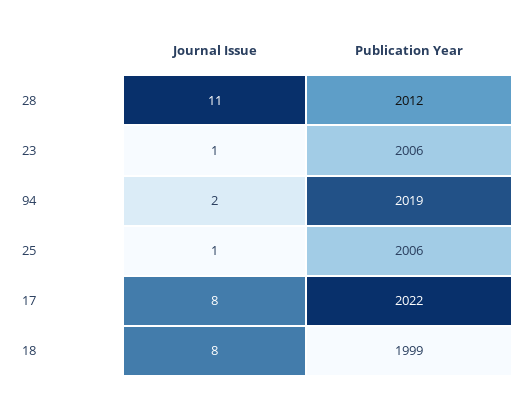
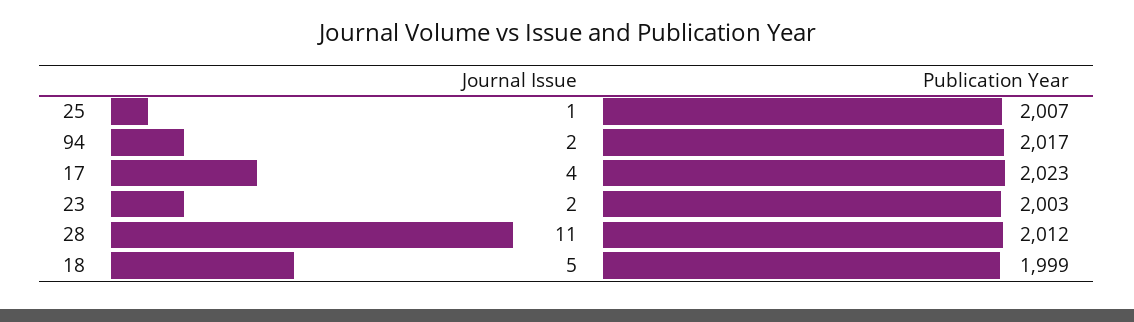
Journal Issue, 23: 1 -> 2
Publication Year, 23: 2006 -> 2003
Publication Year, 94: 2019 -> 2017
Publication Year, 25: 2006 -> 2007
Journal Issue, 17: 8 -> 4
Publication Year, 17: 2022 -> 2023
Journal Issue, 18: 8 -> 5

